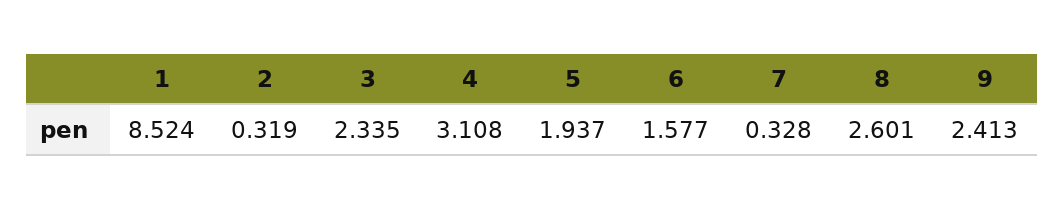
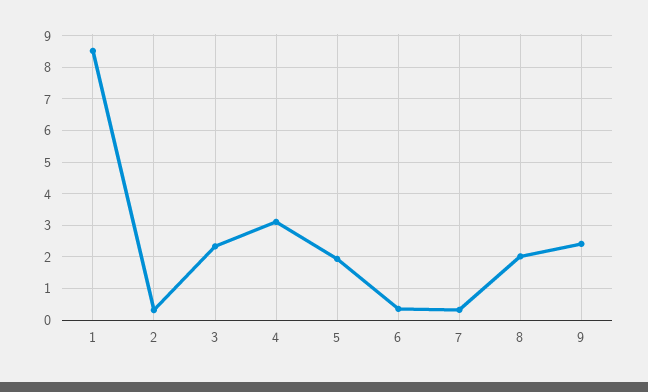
6: 1.577 -> 0.4
8: 2.601 -> 2

